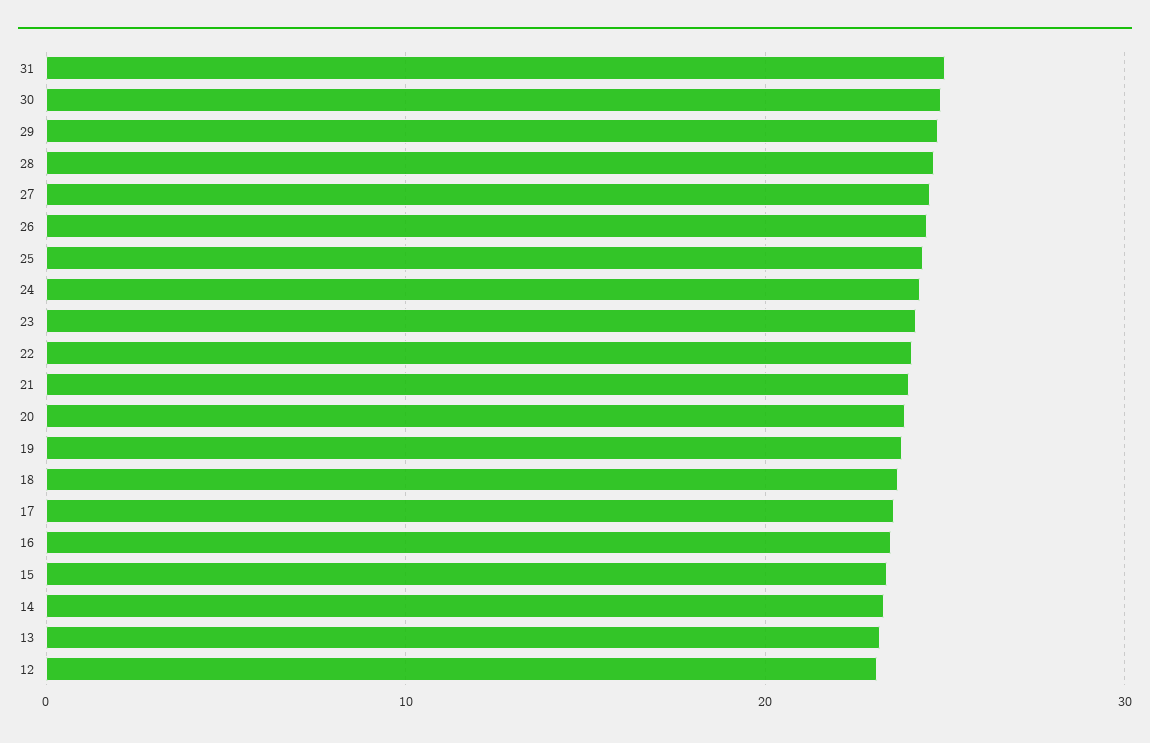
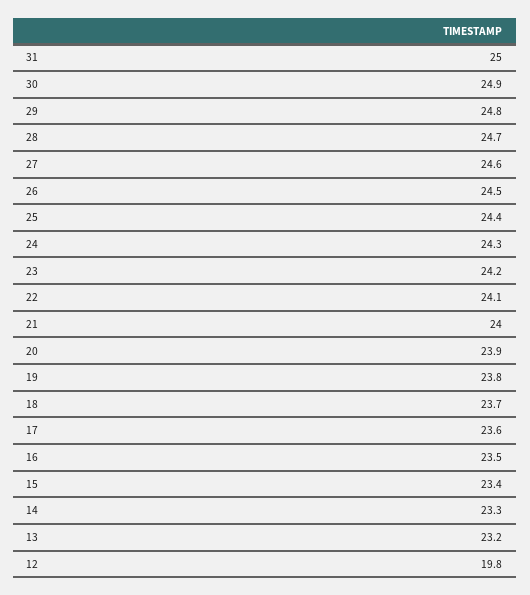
12: 23 -> 19.8

